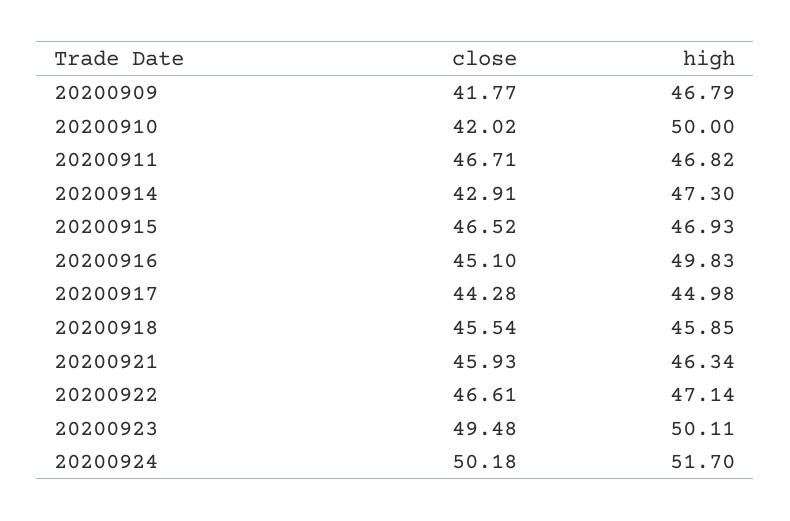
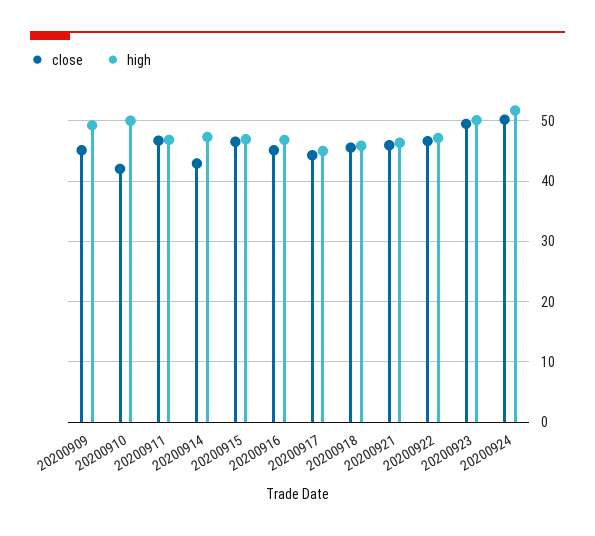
close, 20200909: 41.77 -> 45
high, 20200909: 46.79 -> 49
high, 20200916: 49.83 -> 47

